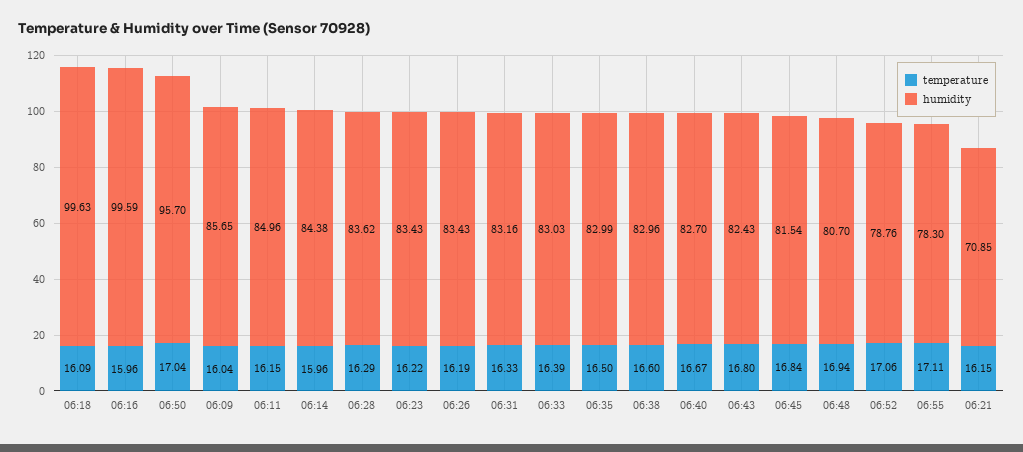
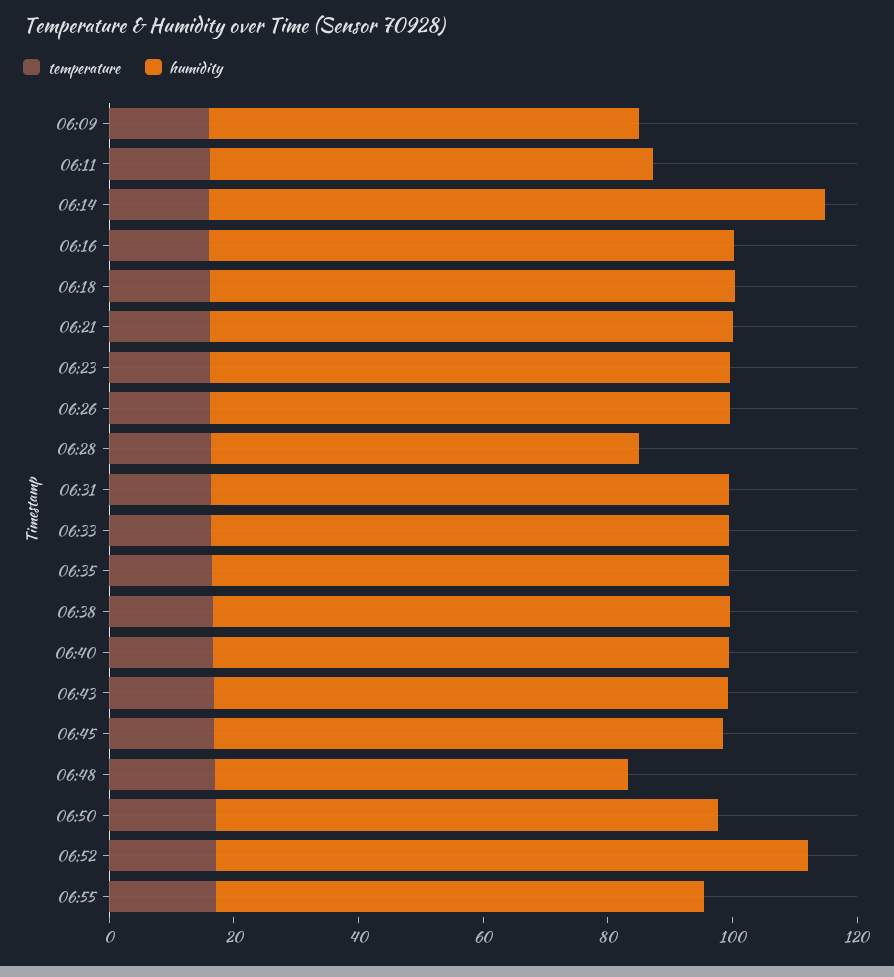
humidity, 06:18: 99.63 -> 85
humidity, 06:16: 99.59 -> 85
humidity, 06:50: 95.7 -> 80
humidity, 06:09: 85.65 -> 70
humidity, 06:11: 84.96 -> 70
humidity, 06:14: 84.38 -> 100
humidity, 06:28: 83.62 -> 70
humidity, 06:48: 80.7 -> 65
humidity, 06:52: 78.76 -> 95
humidity, 06:21: 70.85 -> 85

